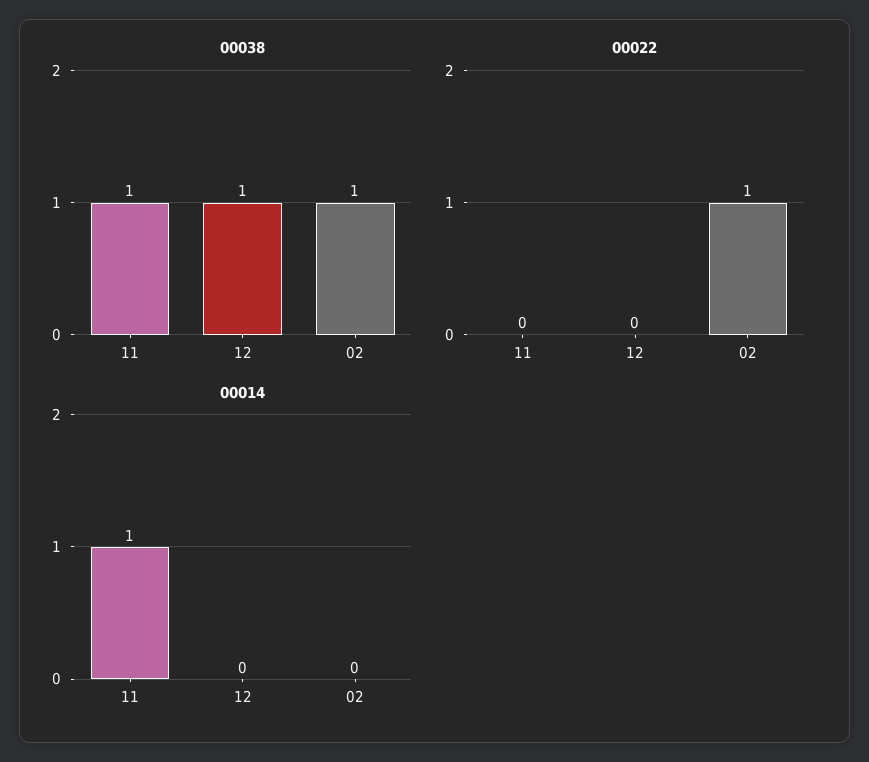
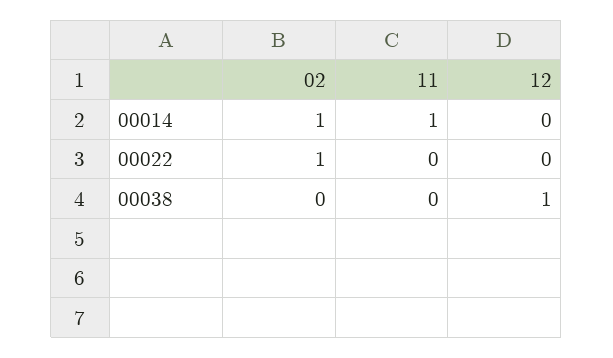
00038, 11: 1 -> 0
00038, 02: 1 -> 0
00014, 02: 0 -> 1

